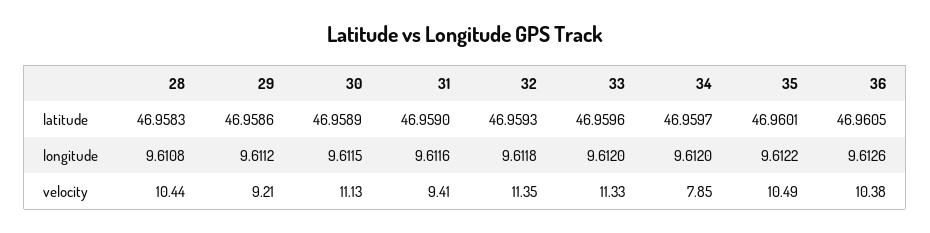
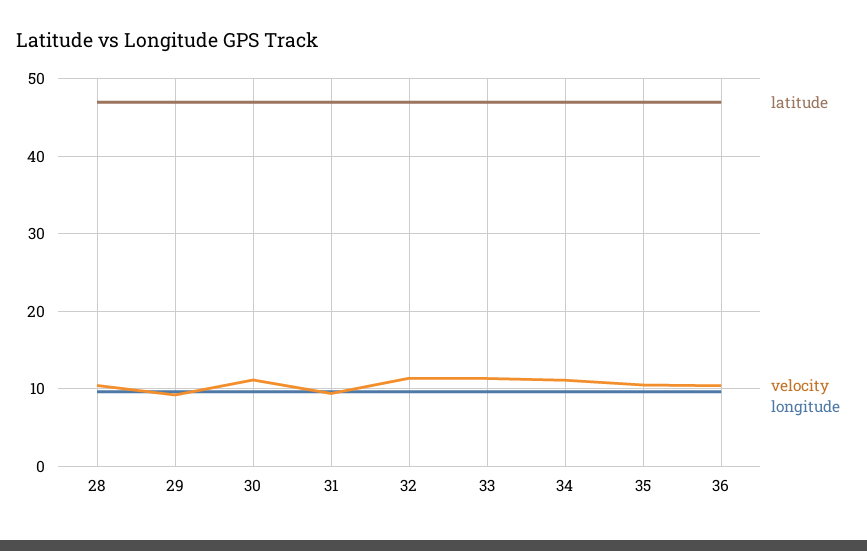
velocity, 34: 7.85 -> 11

